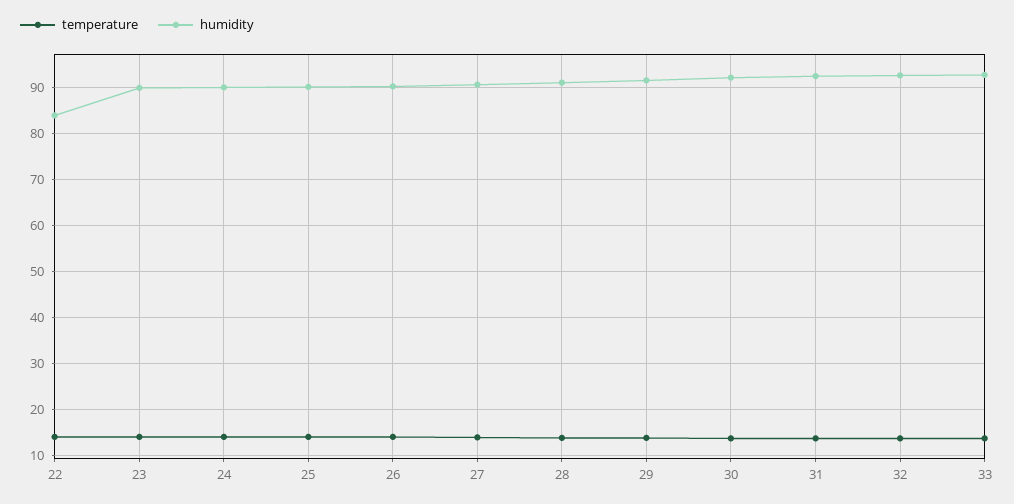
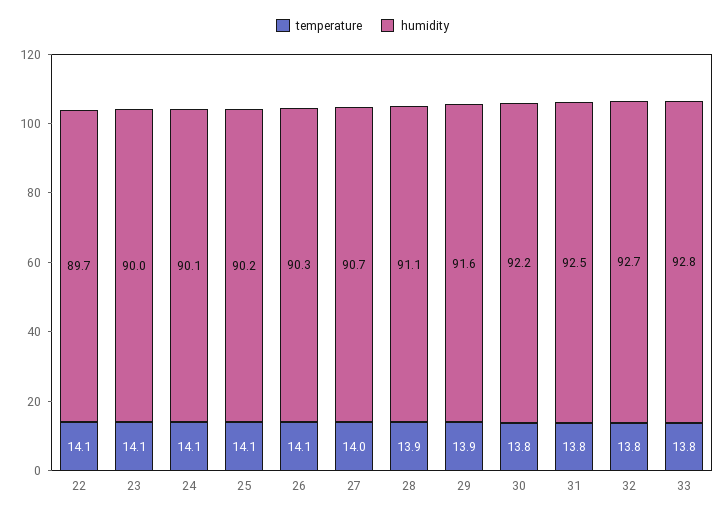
humidity, 22: 84 -> 89.7

